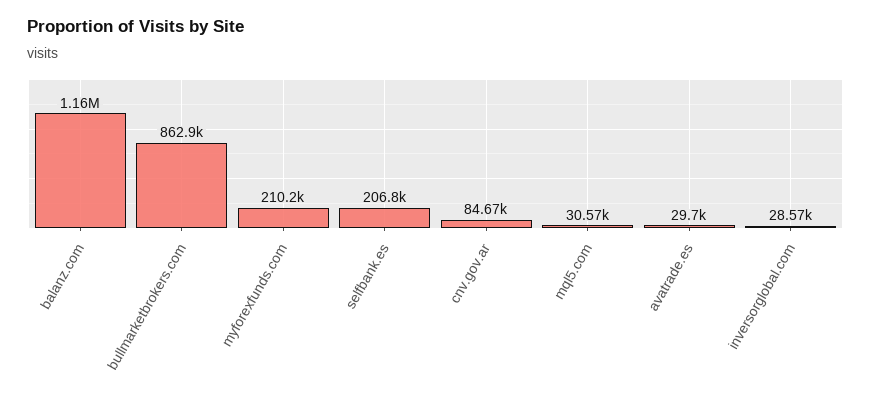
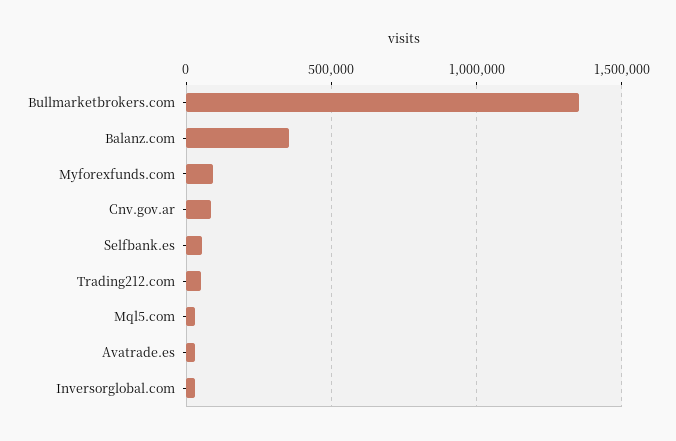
balanz.com: 1160000 -> 350000
bullmarketbrokers.com: 862900 -> 1350000
myforexfunds.com: 210200 -> 100000
selfbank.es: 206800 -> 50000
Trading212.com: none -> 50000

